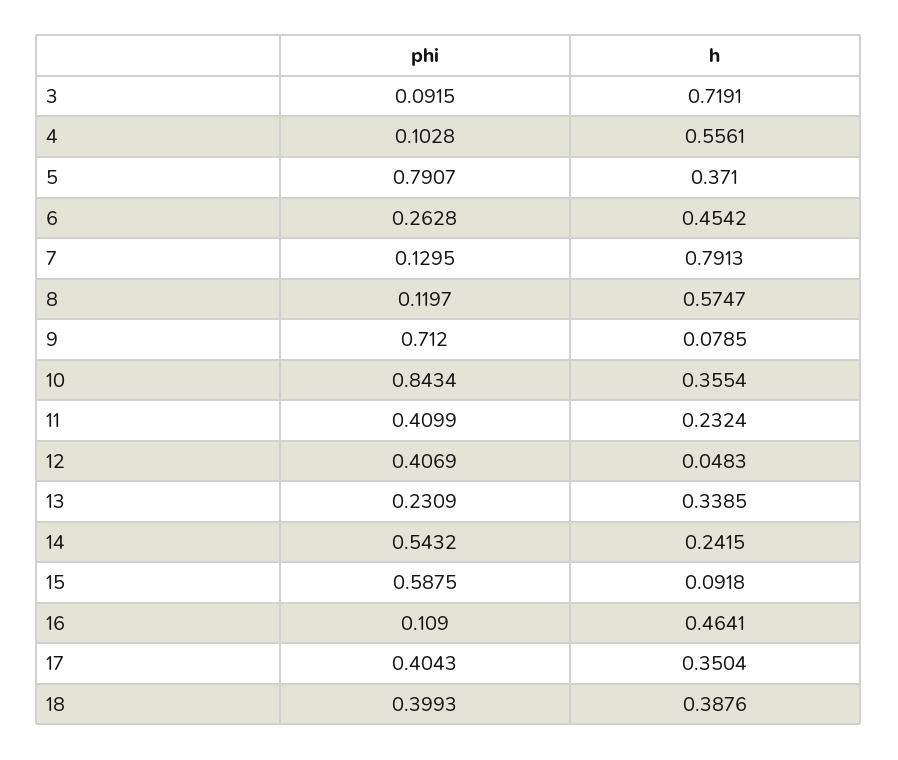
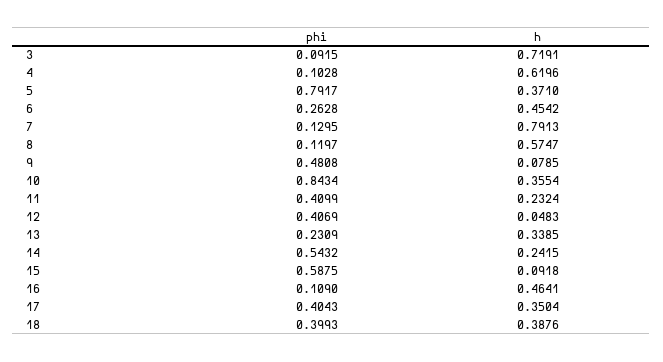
h, 4: 0.5561 -> 0.6196
phi, 5: 0.7907 -> 0.7917
phi, 9: 0.712 -> 0.4808

